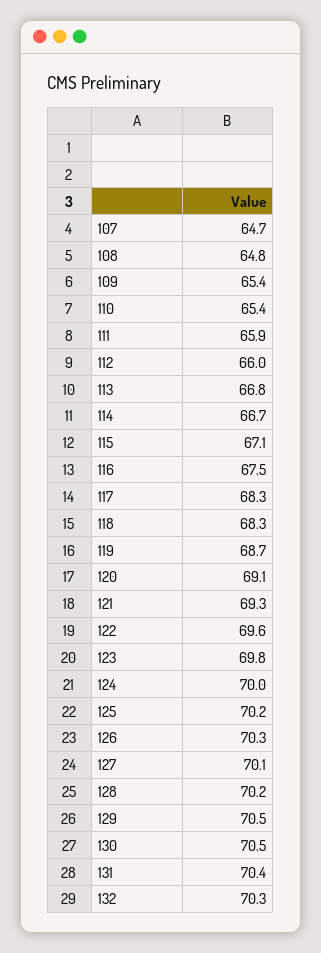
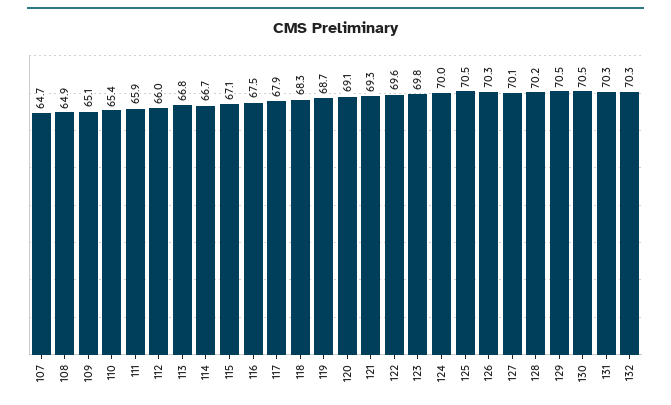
108: 64.8 -> 64.9
109: 65.4 -> 65.1
117: 68.3 -> 67.9
125: 70.2 -> 70.5
131: 70.4 -> 70.3

